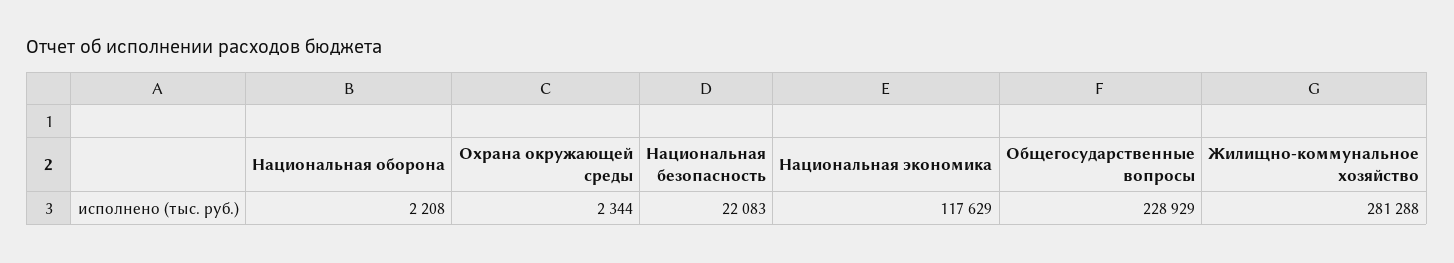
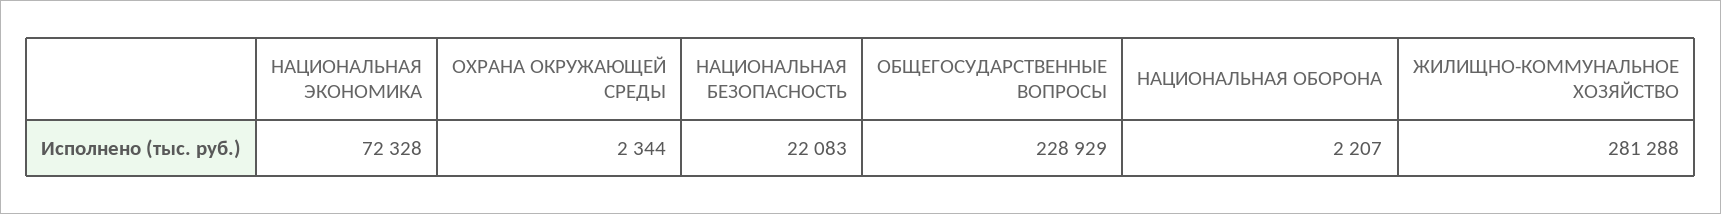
Национальная оборона: 2208 -> 2207
Национальная экономика: 117629 -> 72328

